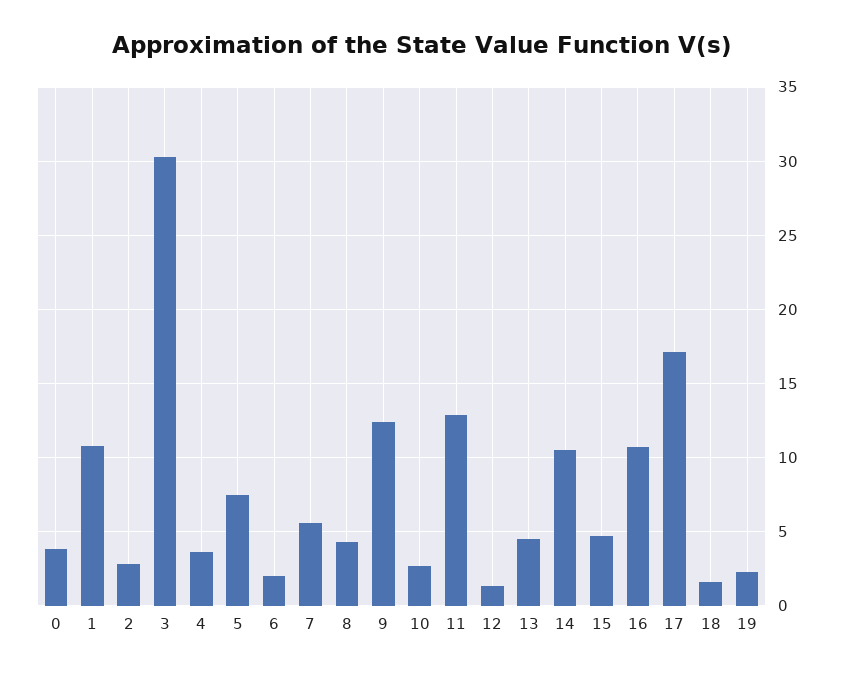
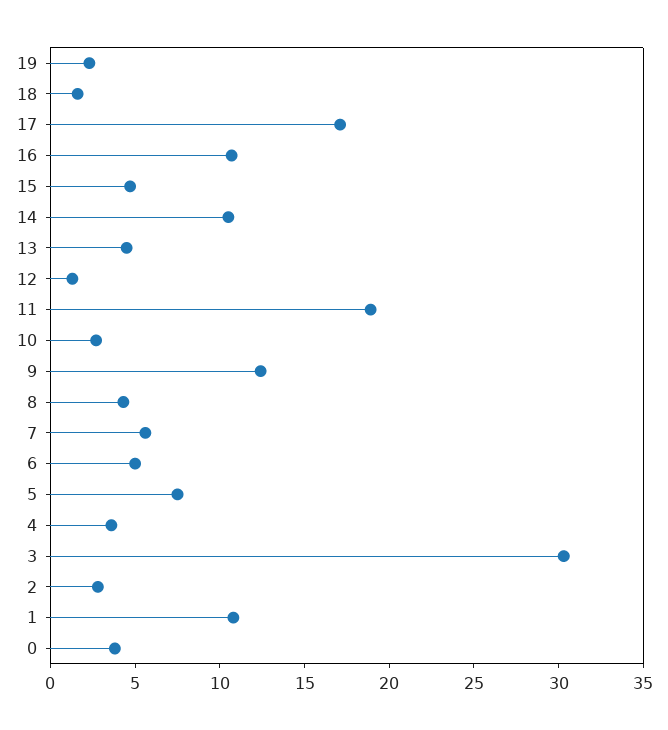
6: 2 -> 5
11: 13 -> 19

